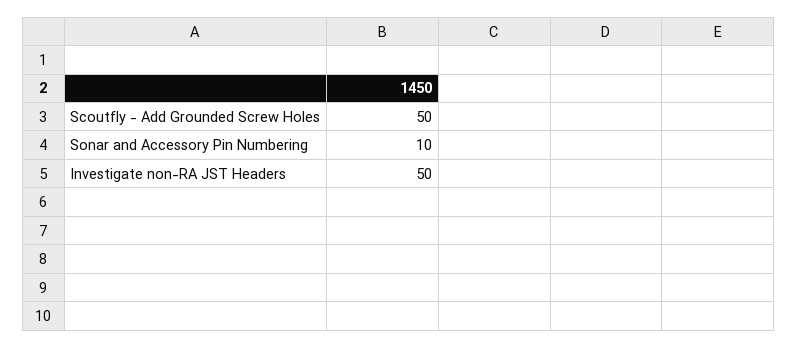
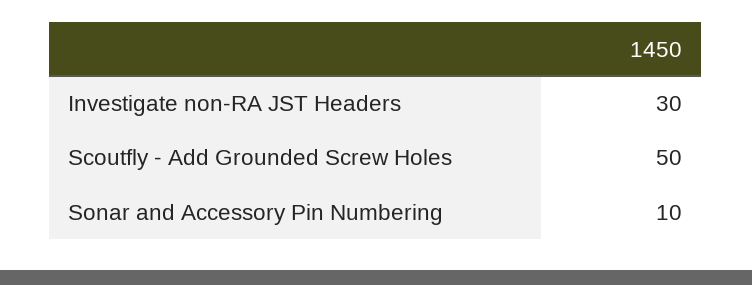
Investigate non-RA JST Headers: 50 -> 30

